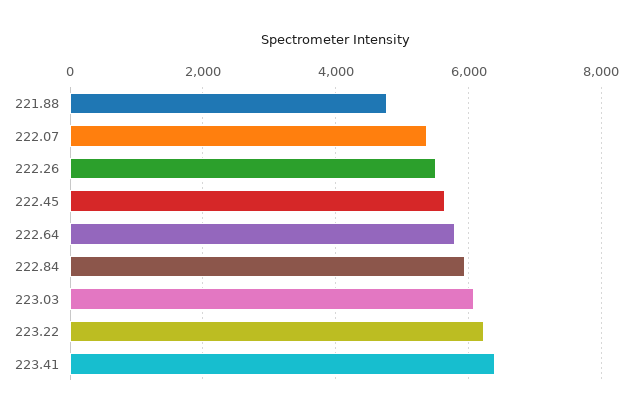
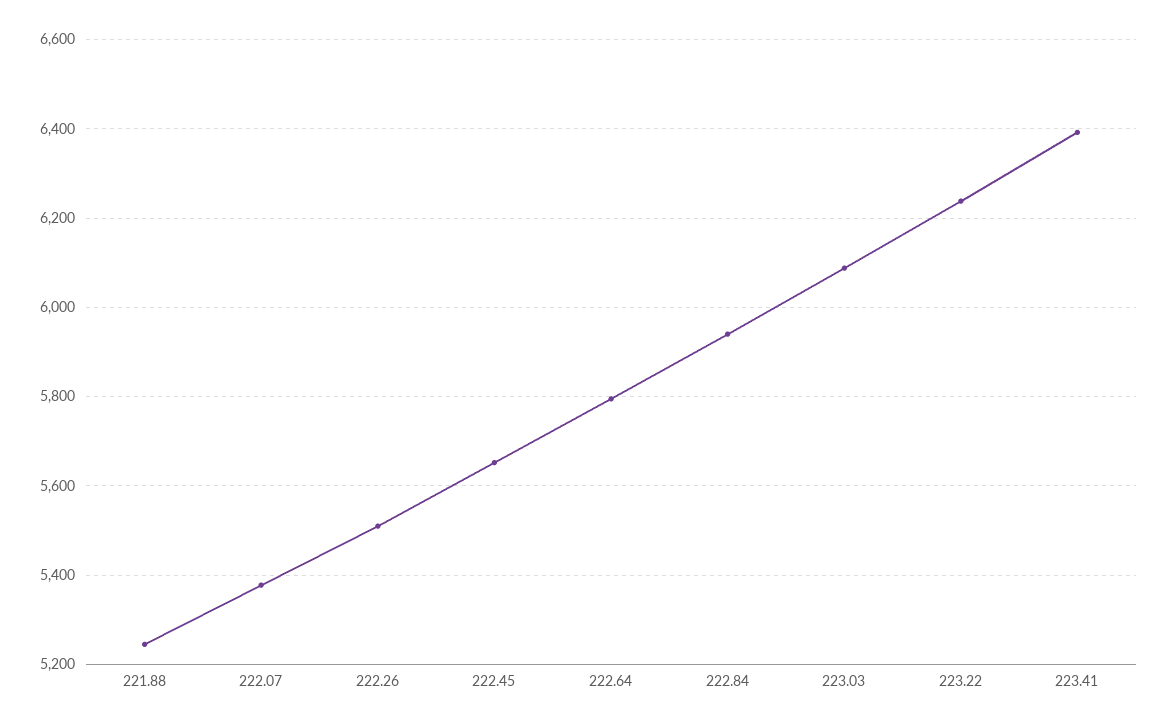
221.88: 4800 -> 5240

